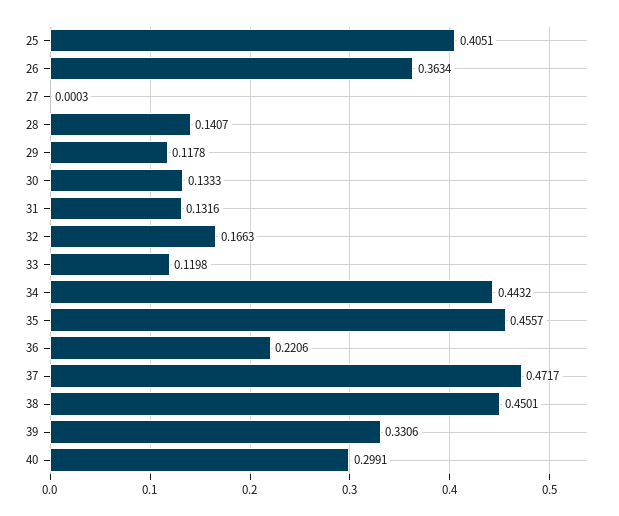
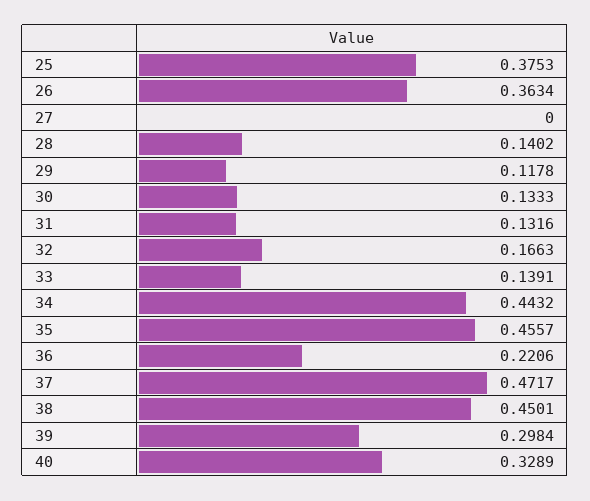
25: 0.4051 -> 0.3753
27: 0.0003 -> 0
28: 0.1407 -> 0.1402
33: 0.1198 -> 0.1391
39: 0.3306 -> 0.2984
40: 0.2991 -> 0.3289

